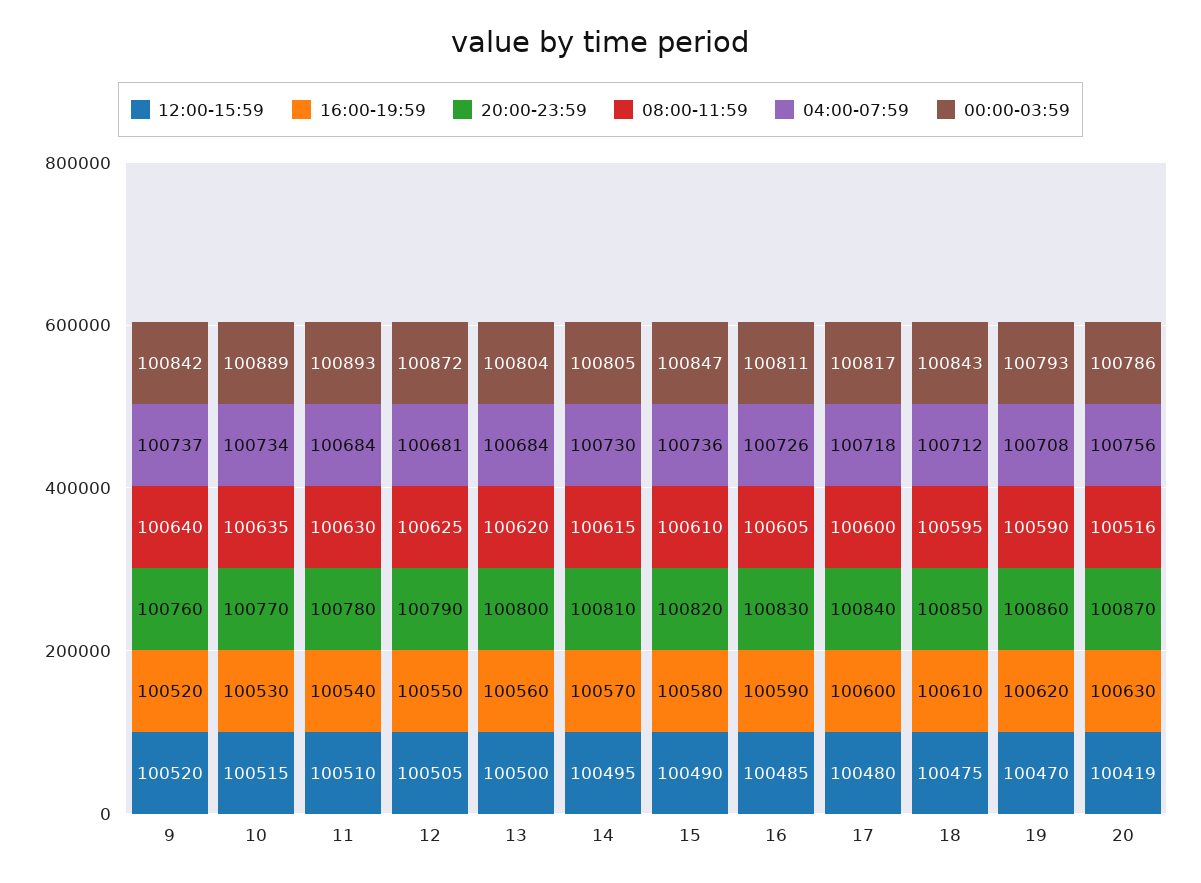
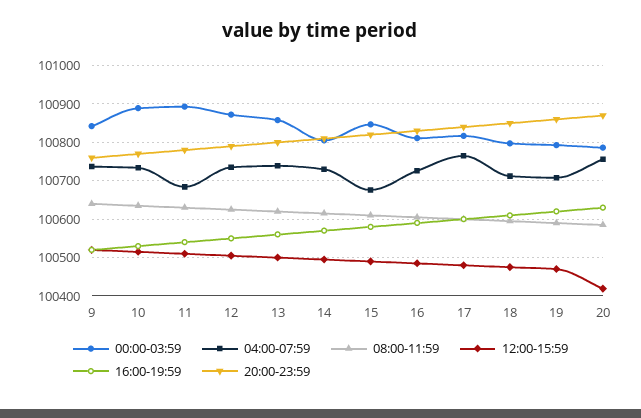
04:00-07:59, 12: 100681 -> 100740
04:00-07:59, 13: 100684 -> 100740
00:00-03:59, 13: 100804 -> 100860
04:00-07:59, 15: 100736 -> 100680
04:00-07:59, 17: 100718 -> 100760
00:00-03:59, 18: 100843 -> 100800
08:00-11:59, 20: 100516 -> 100580

